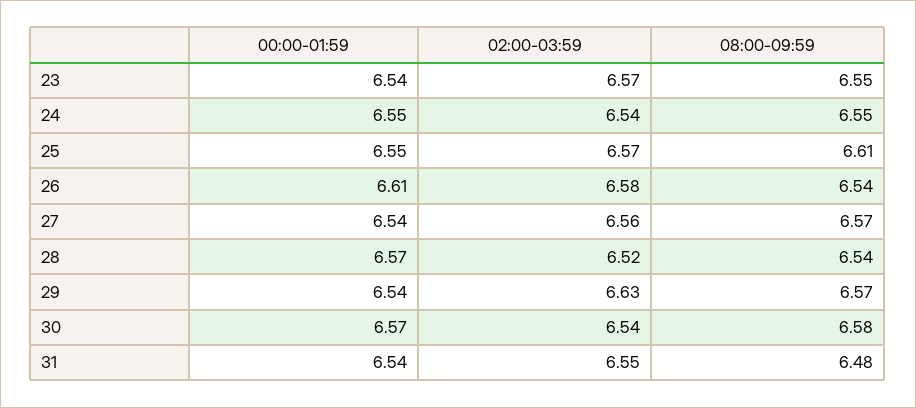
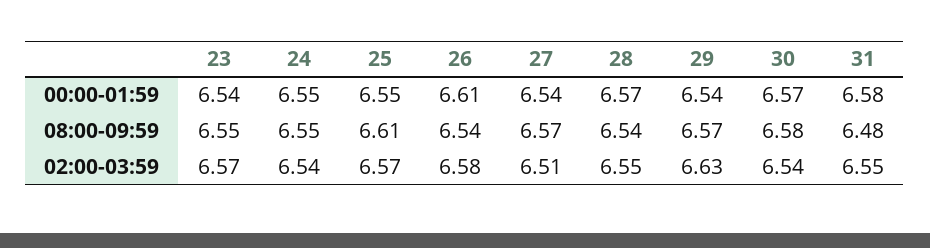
02:00-03:59, 27: 6.56 -> 6.51
02:00-03:59, 28: 6.52 -> 6.55
00:00-01:59, 31: 6.54 -> 6.58

